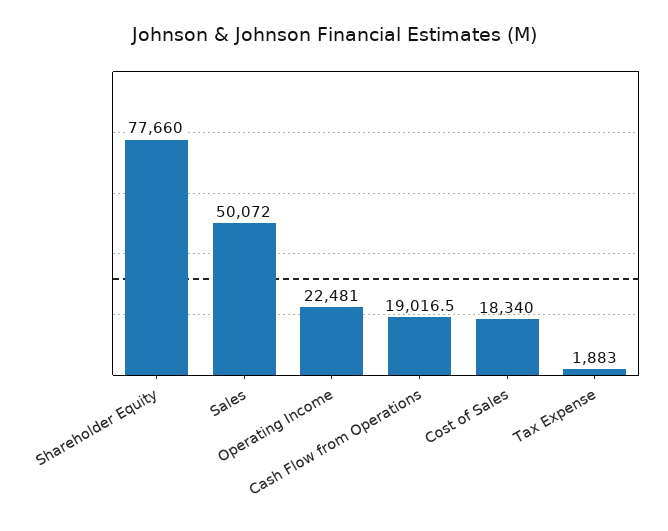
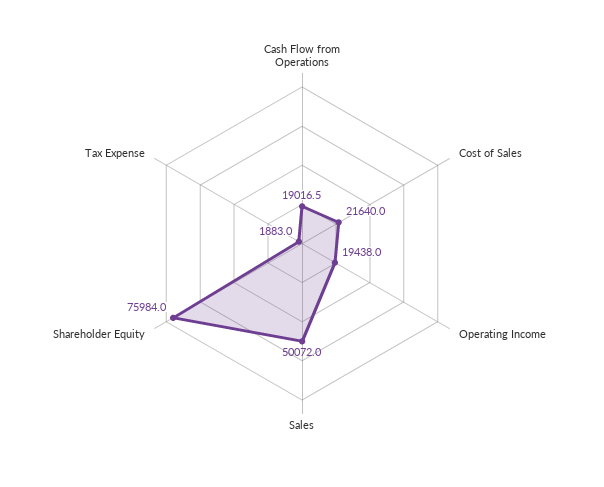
Shareholder Equity: 77660 -> 75984
Operating Income: 22481 -> 19438
Cost of Sales: 18340 -> 21640

